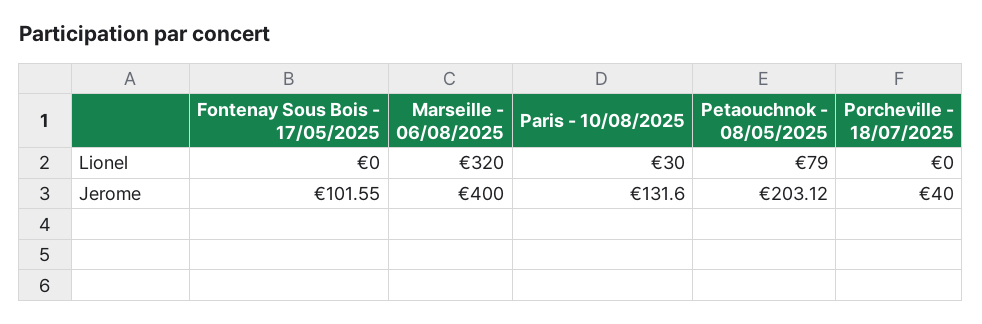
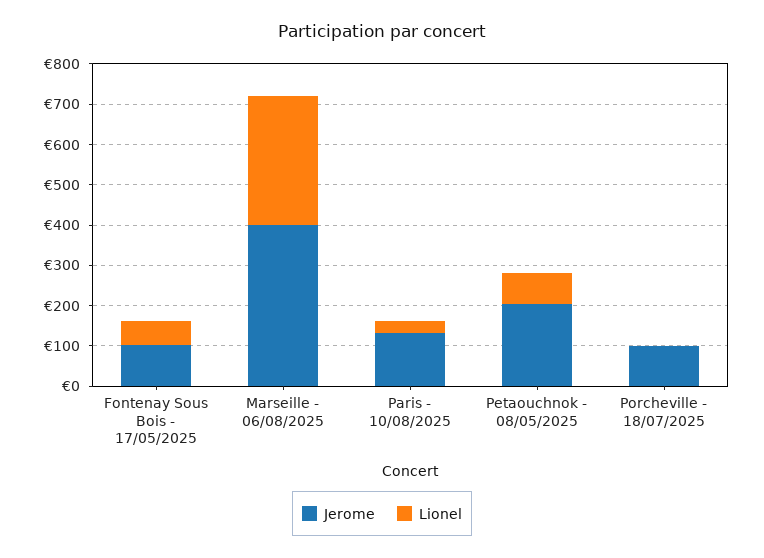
Lionel, Fontenay Sous Bois - 17/05/2025: 0 -> 60
Jerome, Porcheville - 18/07/2025: 40 -> 100

